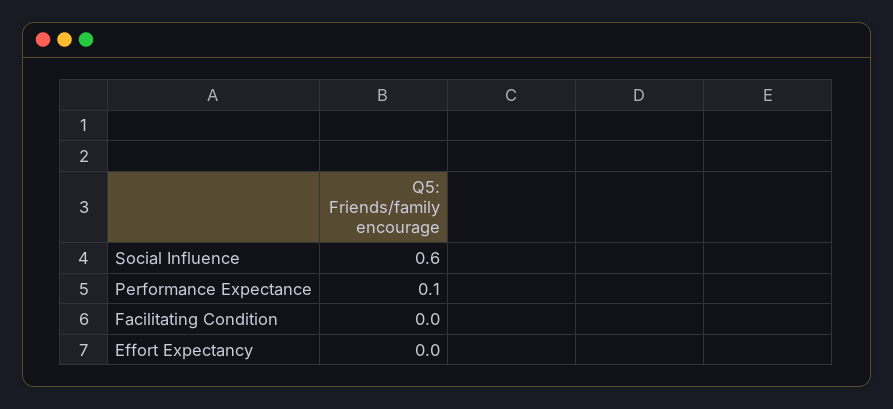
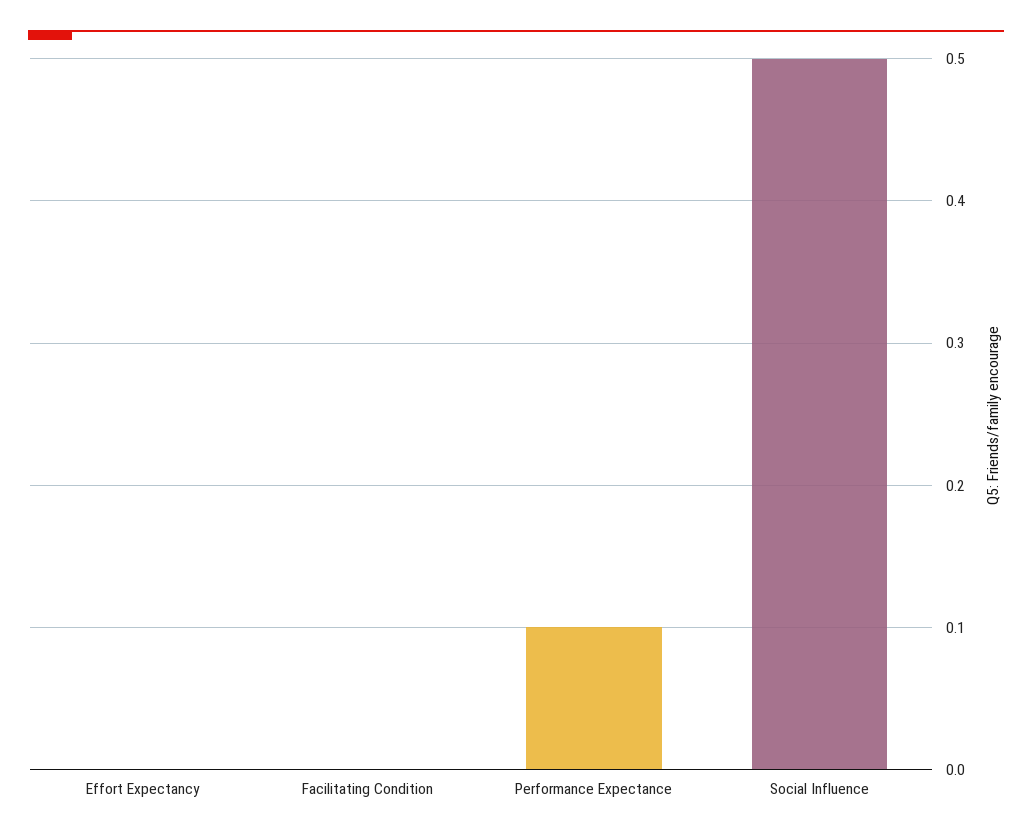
Social Influence: 0.6 -> 0.5

